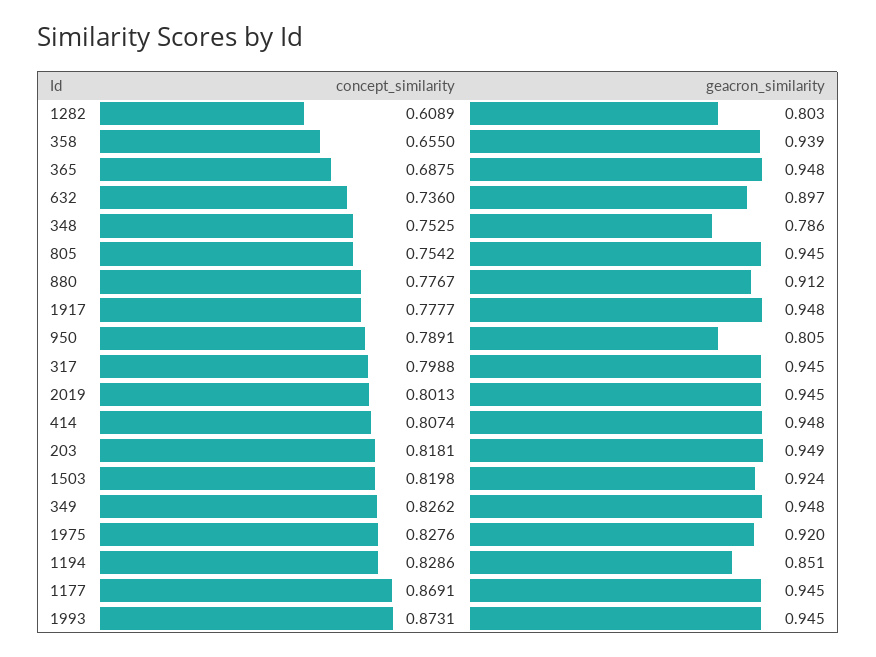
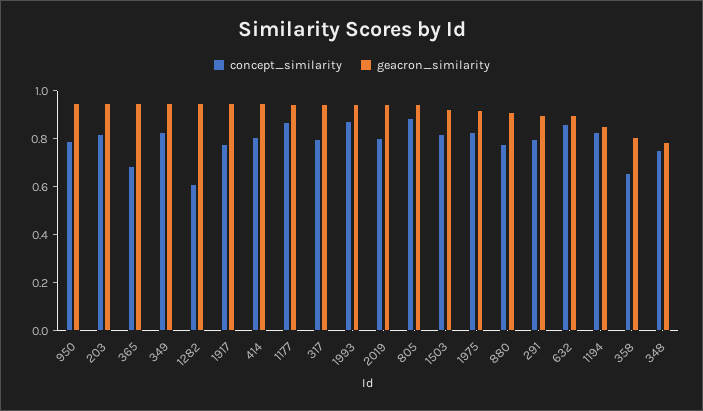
geacron_similarity, 1282: 0.803 -> 0.95
geacron_similarity, 358: 0.939 -> 0.8
concept_similarity, 632: 0.736 -> 0.85
concept_similarity, 805: 0.7542 -> 0.9
geacron_similarity, 950: 0.805 -> 0.95
concept_similarity, 291: none -> 0.8
geacron_similarity, 291: none -> 0.9

